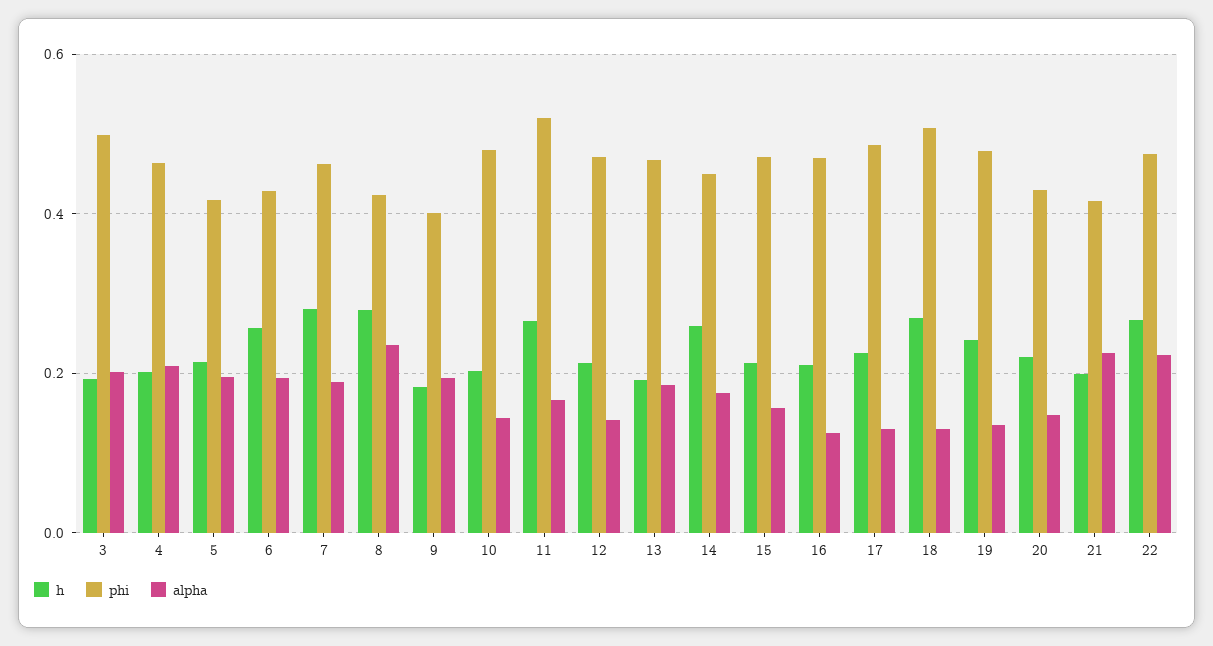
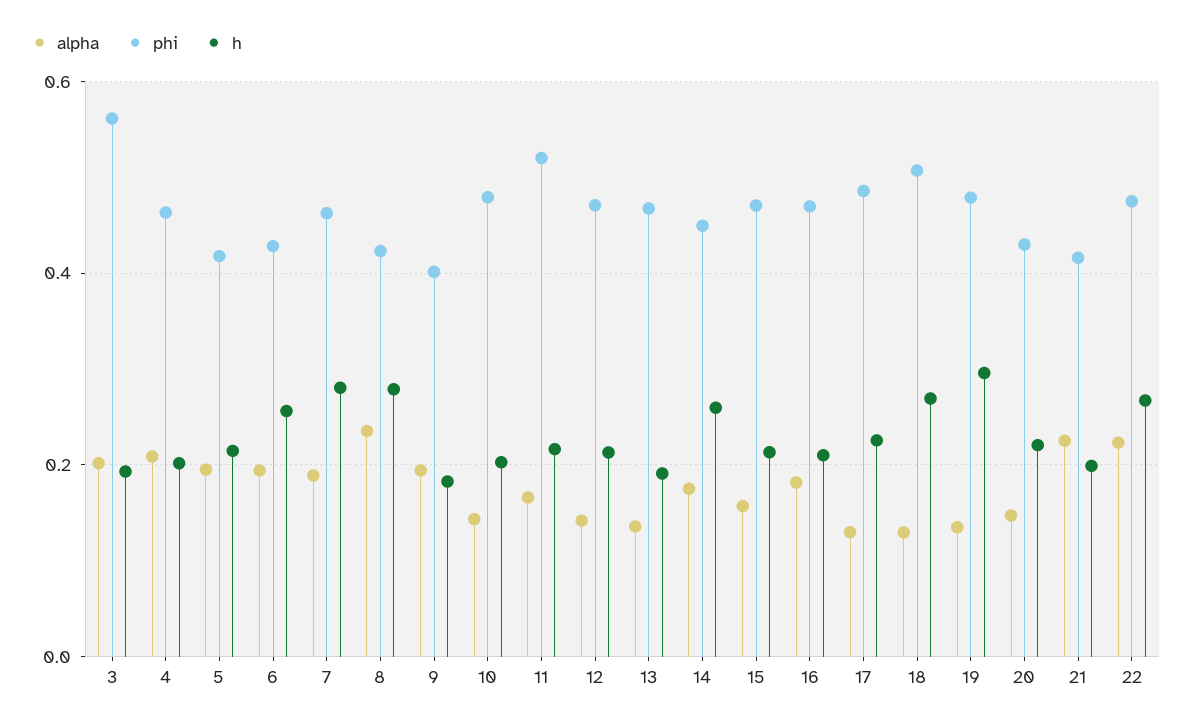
phi, 3: 0.5 -> 0.56
h, 11: 0.26 -> 0.22
alpha, 13: 0.18 -> 0.14
alpha, 16: 0.12 -> 0.18
h, 19: 0.24 -> 0.3

